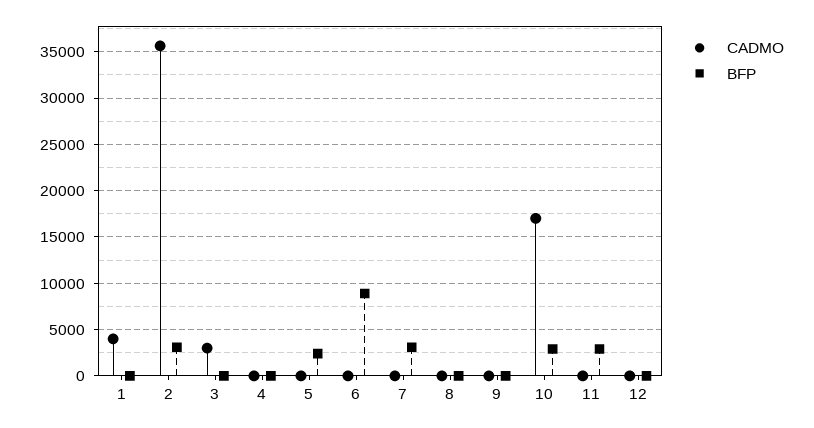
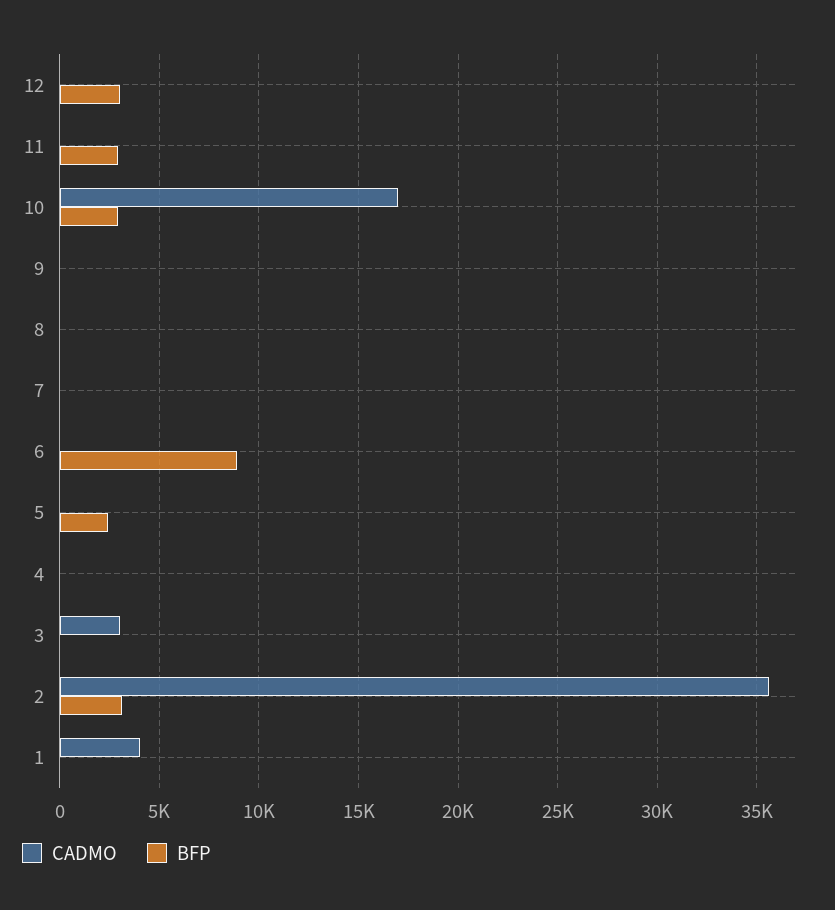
BFP, 7: 3000 -> 0
BFP, 12: 0 -> 3000

